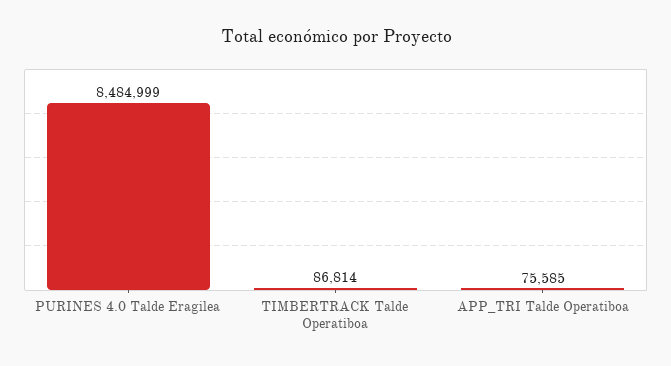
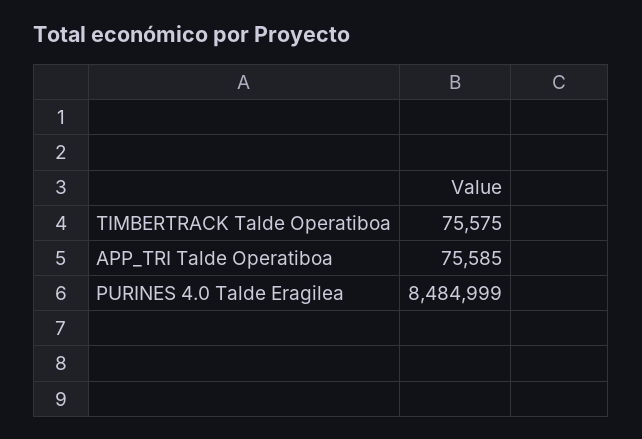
TIMBERTRACK Talde Operatiboa: 86814 -> 75575

